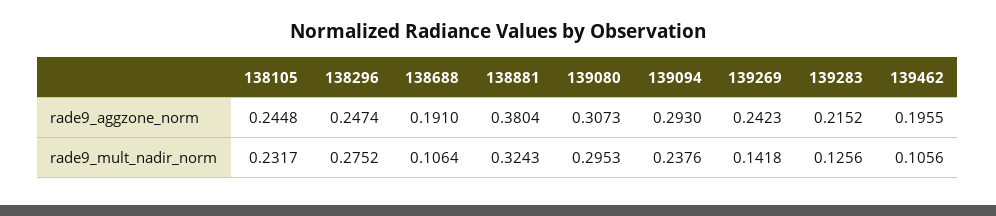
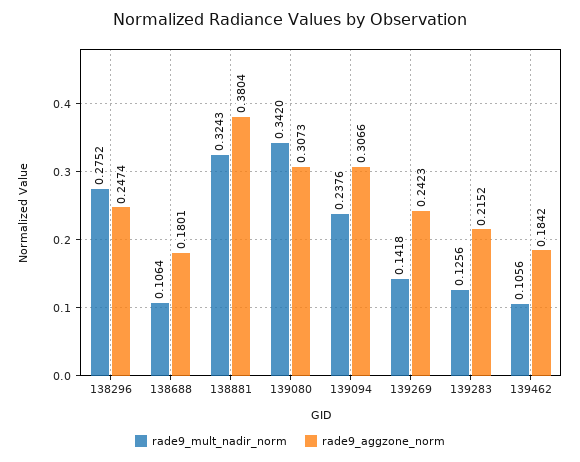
rade9_aggzone_norm, 138105: 0.2448 -> none
rade9_aggzone_norm, 138688: 0.191 -> 0.1801
rade9_aggzone_norm, 139094: 0.293 -> 0.3066
rade9_aggzone_norm, 139462: 0.1955 -> 0.1842
rade9_mult_nadir_norm, 138105: 0.2317 -> none
rade9_mult_nadir_norm, 139080: 0.2953 -> 0.342

